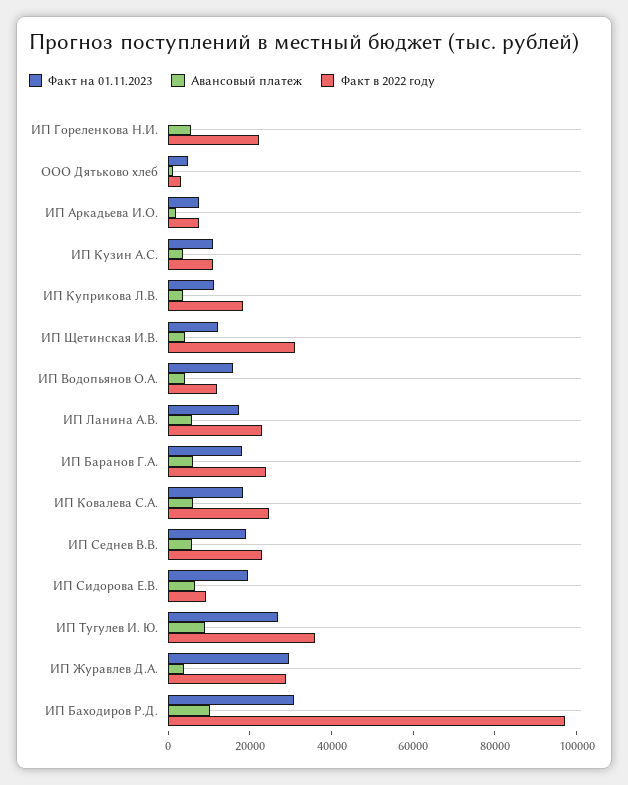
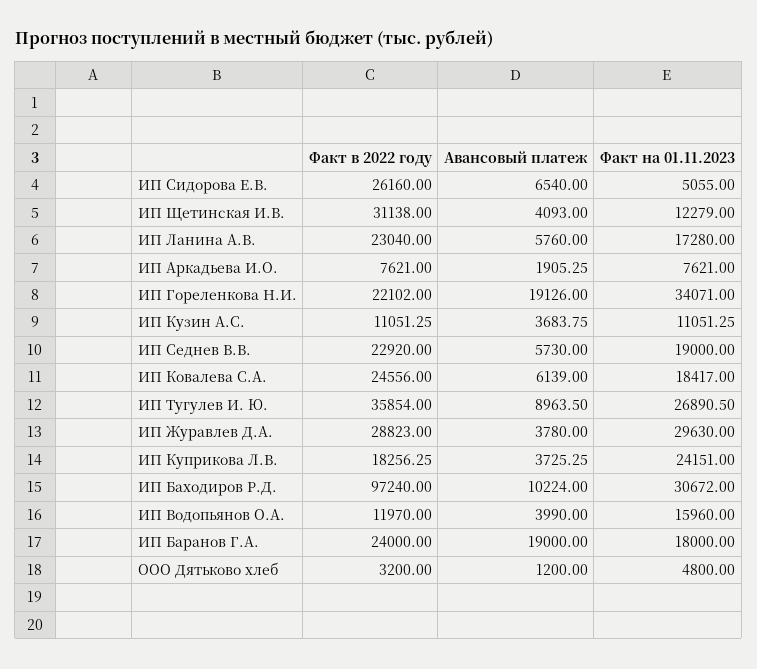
Факт на 01.11.2023, ИП Гореленкова Н.И.: 0 -> 34071
Авансовый платеж, ИП Гореленкова Н.И.: 5000 -> 19126
Факт на 01.11.2023, ИП Куприкова Л.В.: 10000 -> 24151
Авансовый платеж, ИП Баранов Г.А.: 5000 -> 19000
Факт на 01.11.2023, ИП Сидорова Е.В.: 20000 -> 5055
Факт в 2022 году, ИП Сидорова Е.В.: 10000 -> 26160

